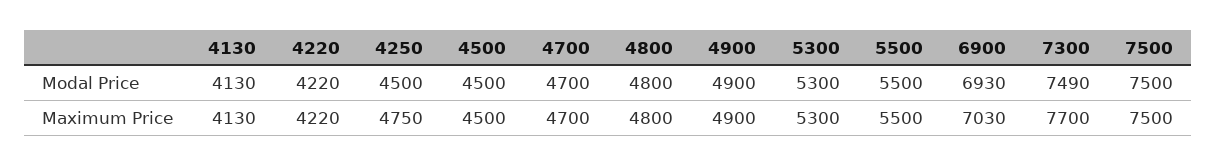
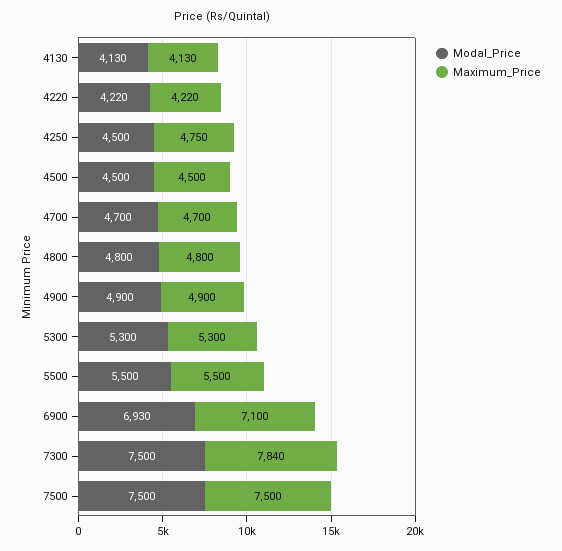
Modal Price, 7300: 7490 -> 7500
Maximum Price, 6900: 7030 -> 7100
Maximum Price, 7300: 7700 -> 7840

